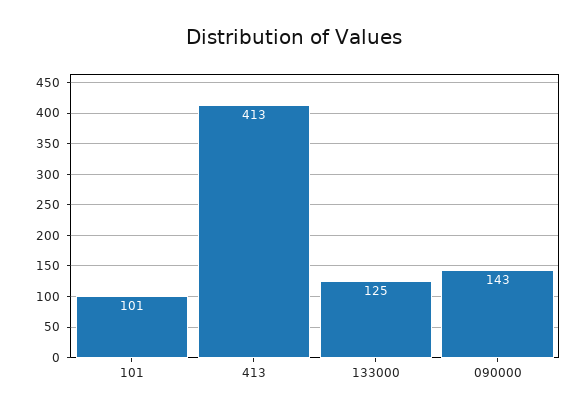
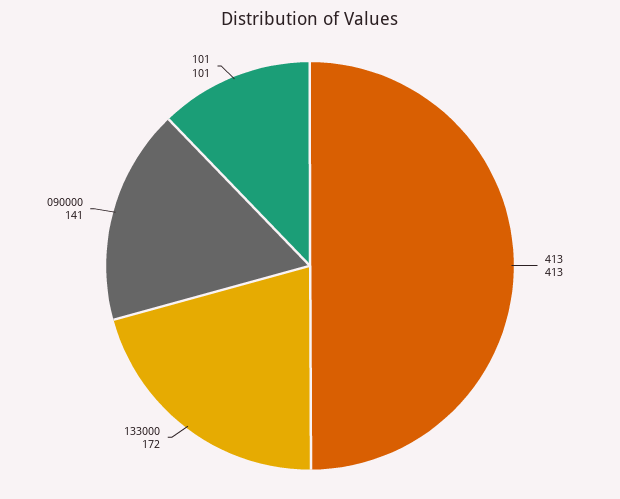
133000: 125 -> 172
090000: 143 -> 141

